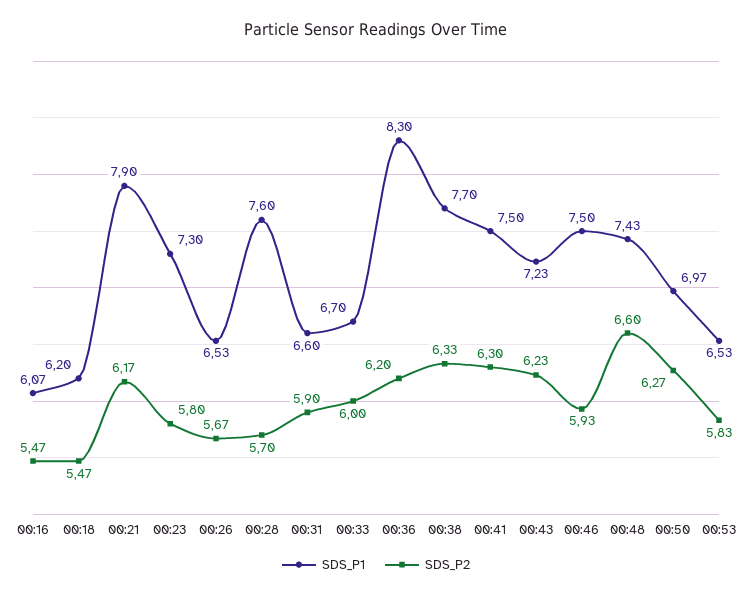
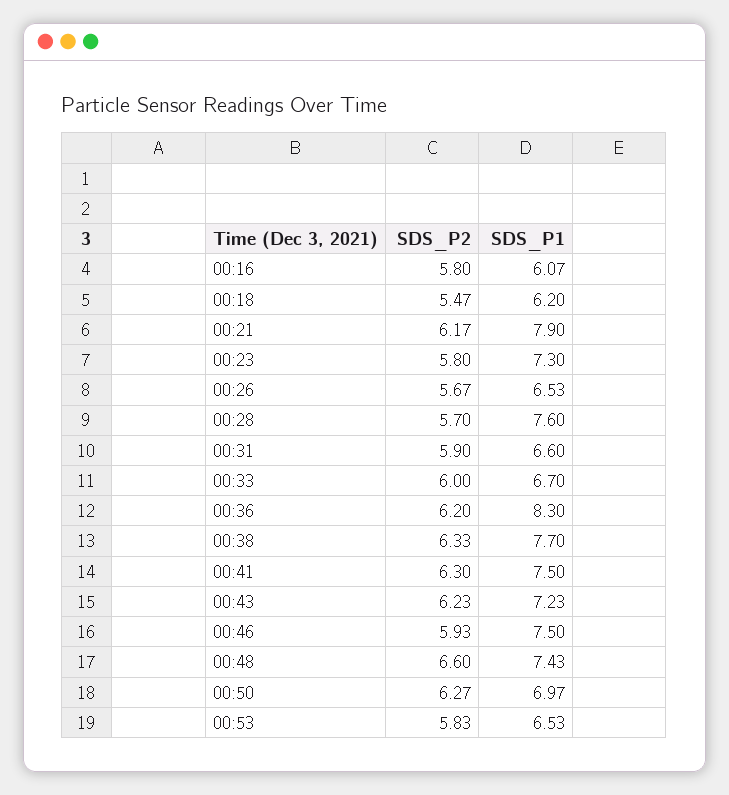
SDS_P2, 00:16: 5.47 -> 5.8

